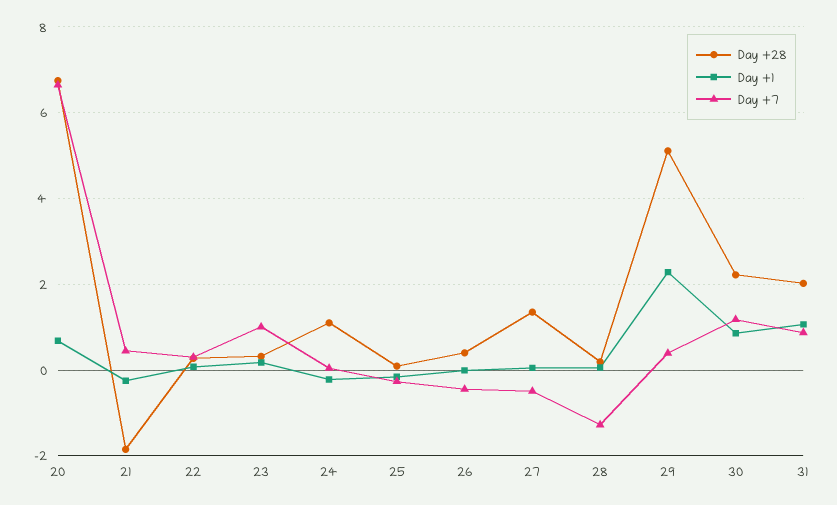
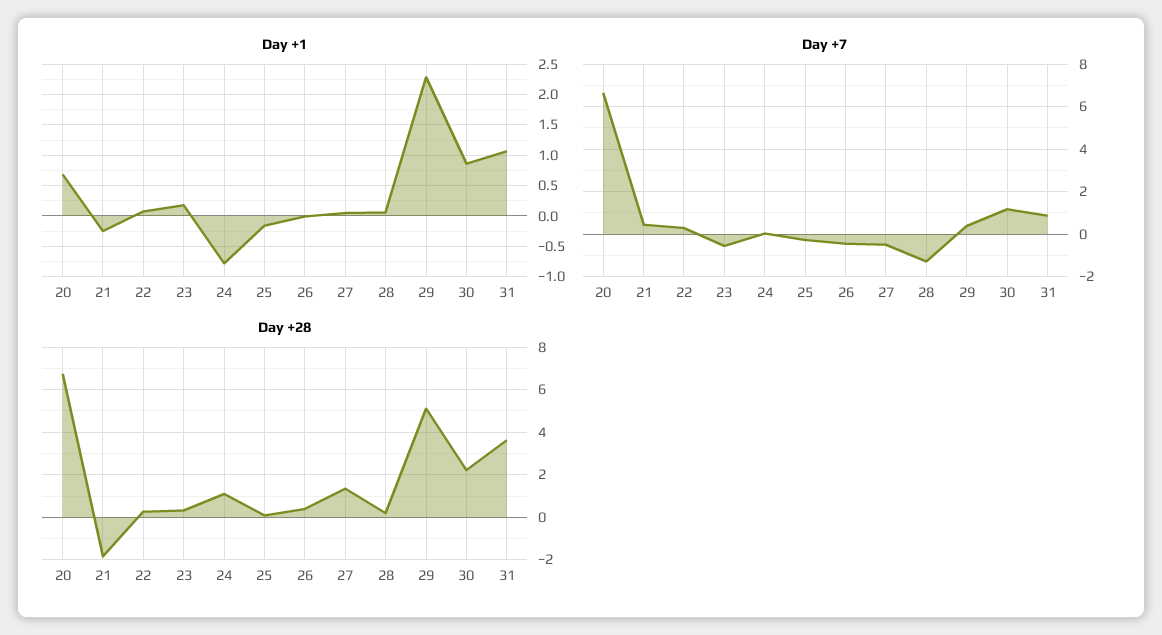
Day +7, 23: 1 -> -0.5
Day +1, 24: -0.2 -> -0.8
Day +28, 31: 2 -> 3.5

